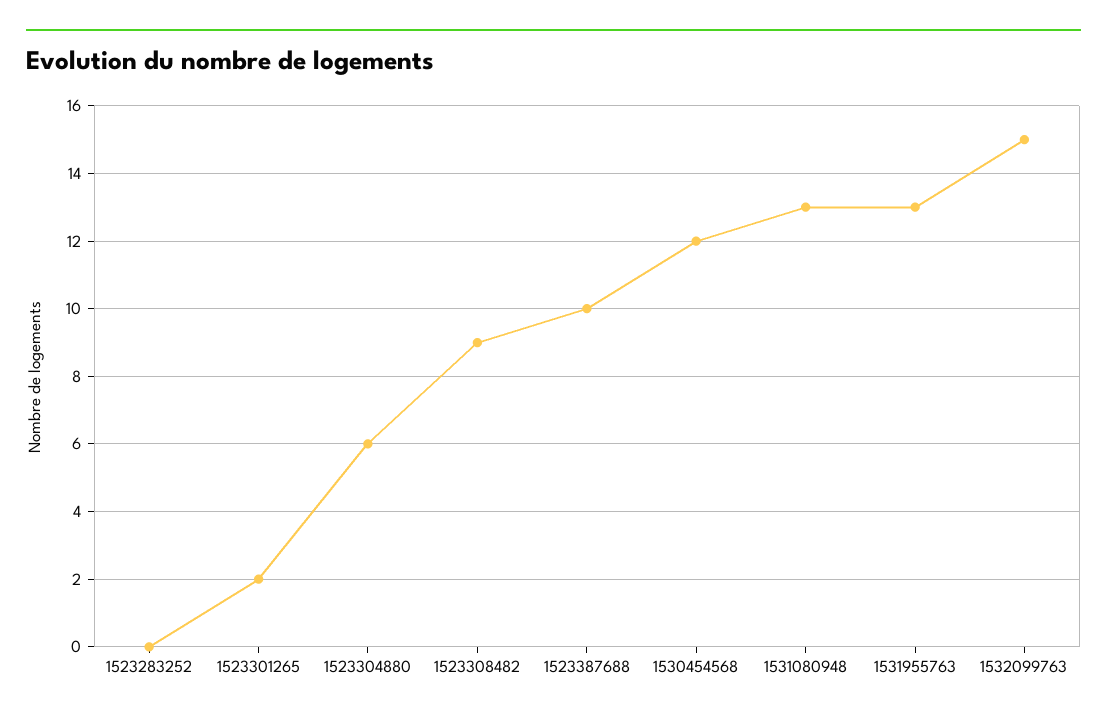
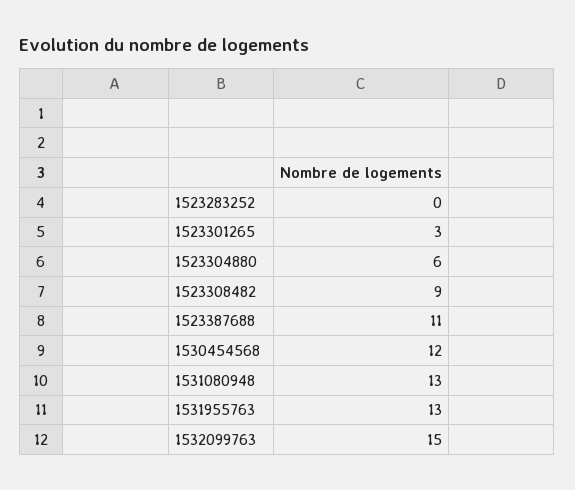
1523301265: 2 -> 3
1523387688: 10 -> 11

